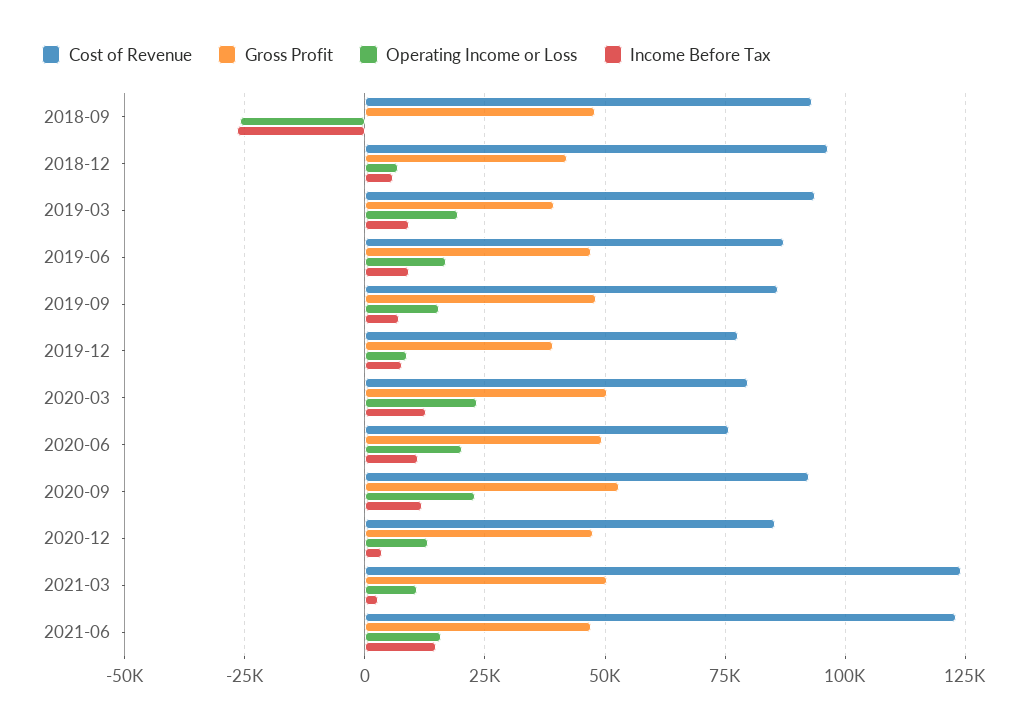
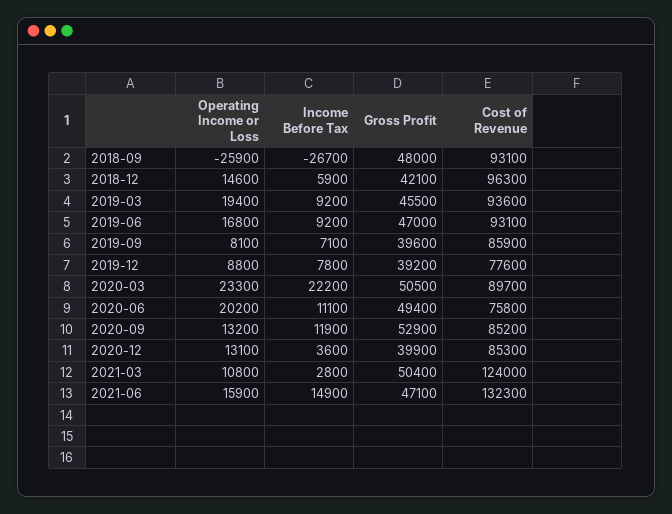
Operating Income or Loss, 2018-12: 7500 -> 14600
Gross Profit, 2019-03: 40000 -> 45500
Cost of Revenue, 2019-06: 87500 -> 93100
Gross Profit, 2019-09: 47500 -> 39600
Operating Income or Loss, 2019-09: 15000 -> 8100
Cost of Revenue, 2020-03: 80000 -> 89700
Income Before Tax, 2020-03: 12500 -> 22200
Cost of Revenue, 2020-09: 92500 -> 85200
Operating Income or Loss, 2020-09: 22500 -> 13200
Gross Profit, 2020-12: 47500 -> 39900
Cost of Revenue, 2021-06: 122500 -> 132300

